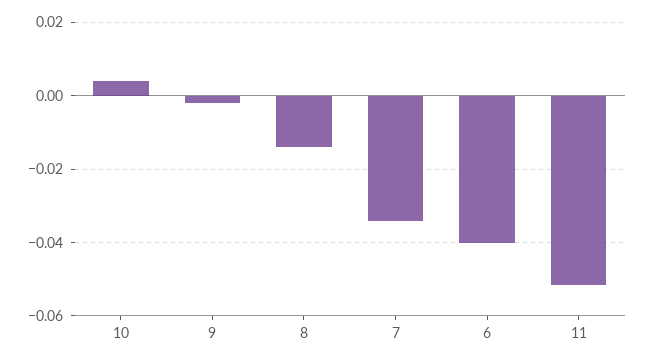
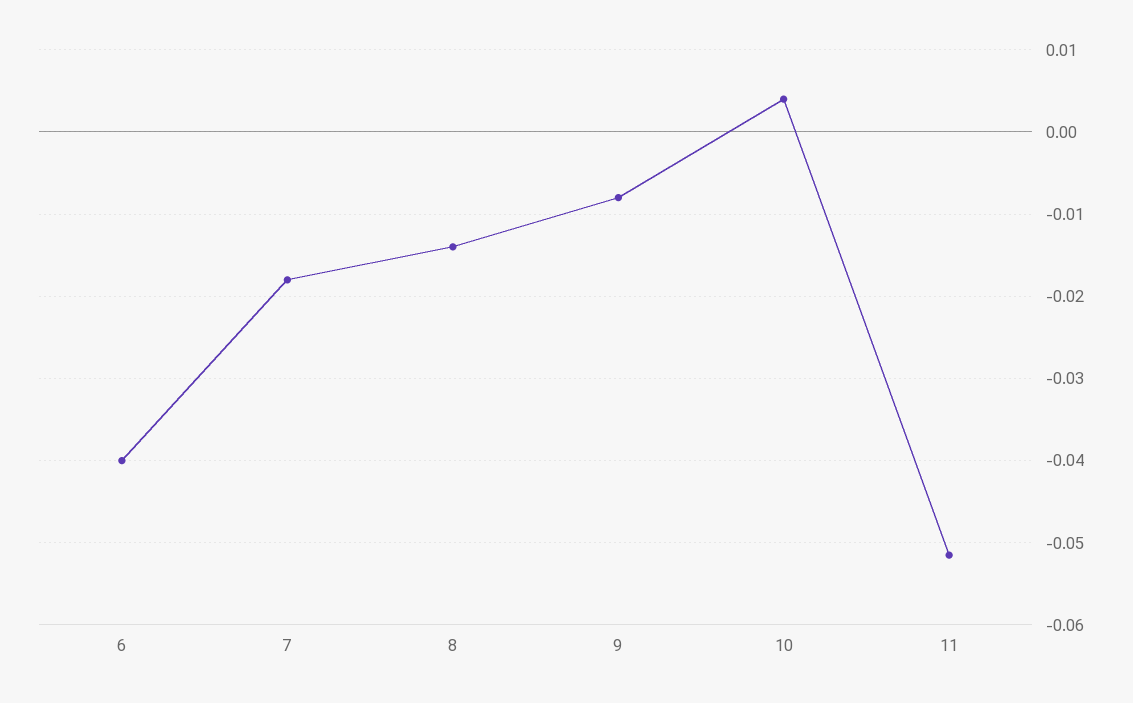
9: -0.002 -> -0.008
7: -0.034 -> -0.018

